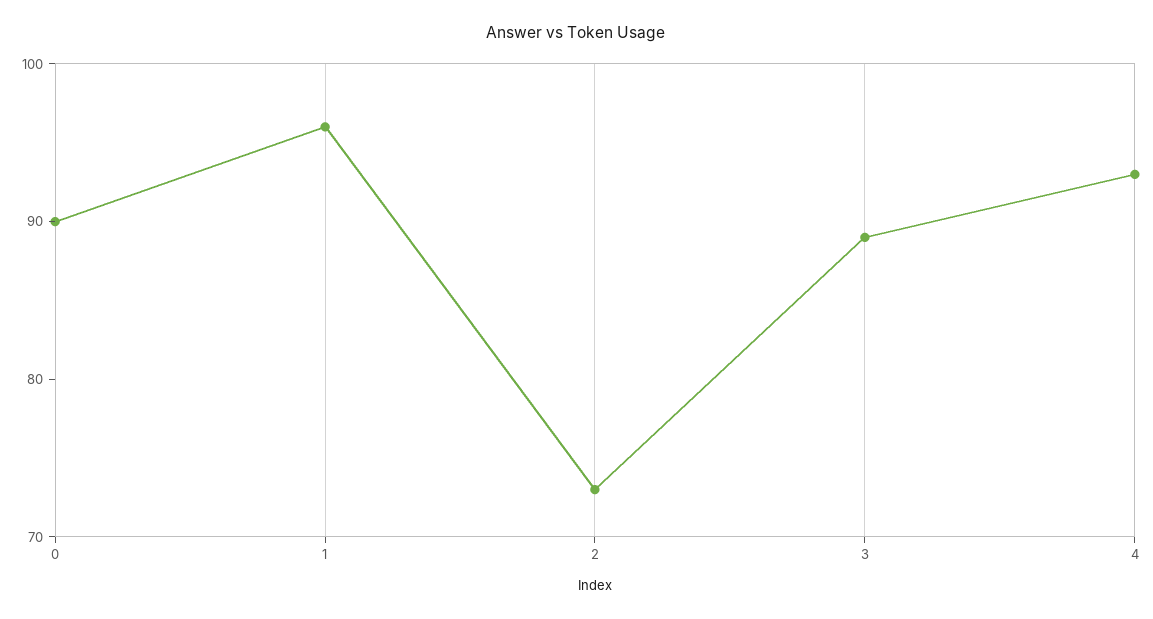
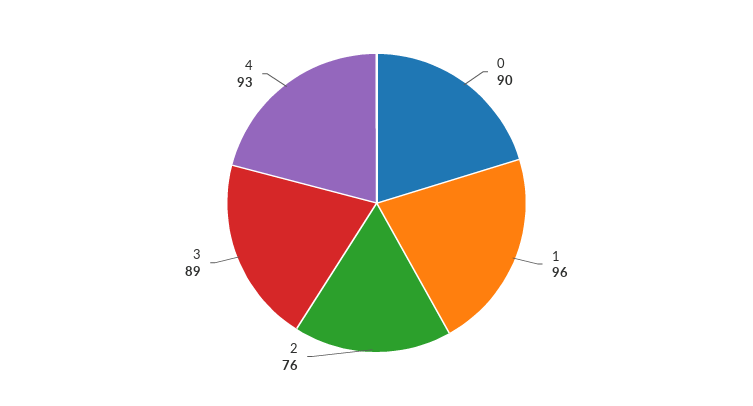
2: 73 -> 76

